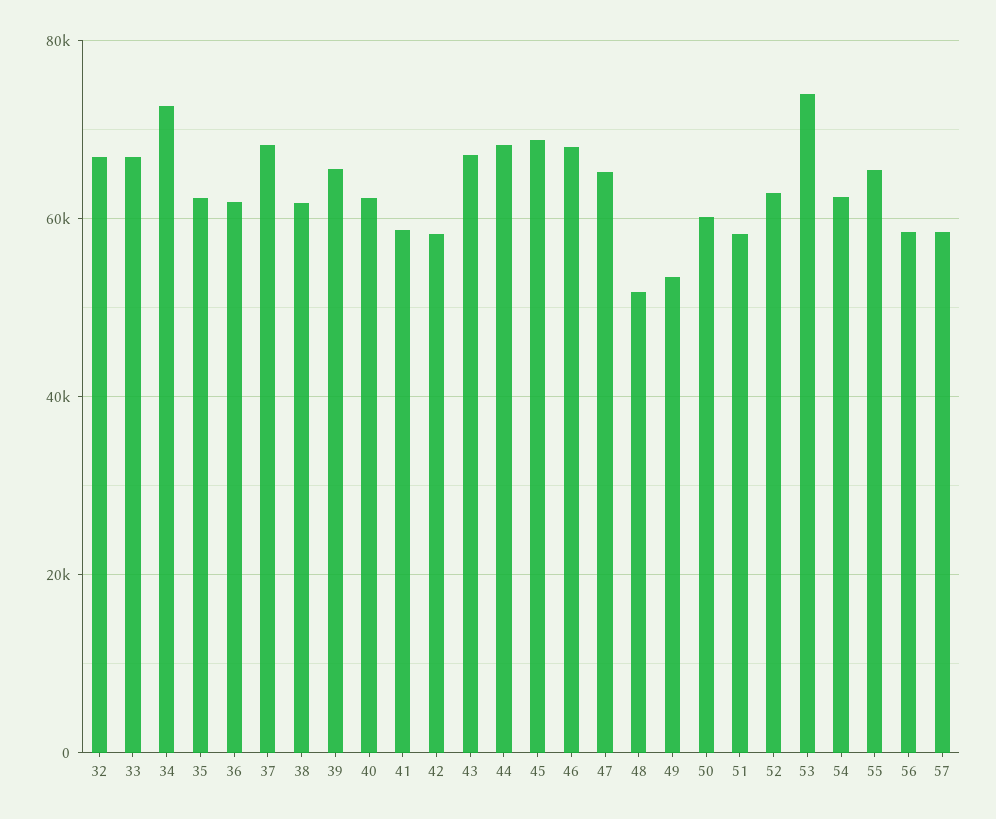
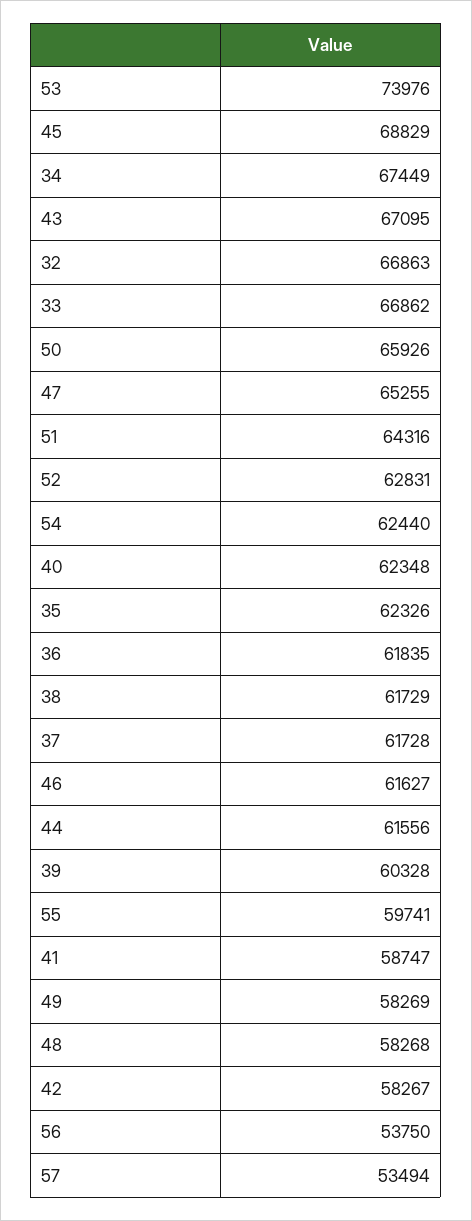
34: 72000 -> 67449
37: 68000 -> 61728
39: 66000 -> 60328
44: 68000 -> 61556
46: 68000 -> 61627
48: 52000 -> 58268
49: 54000 -> 58269
50: 60000 -> 65926
51: 58000 -> 64316
55: 66000 -> 59741
56: 58000 -> 53750
57: 58000 -> 53494

